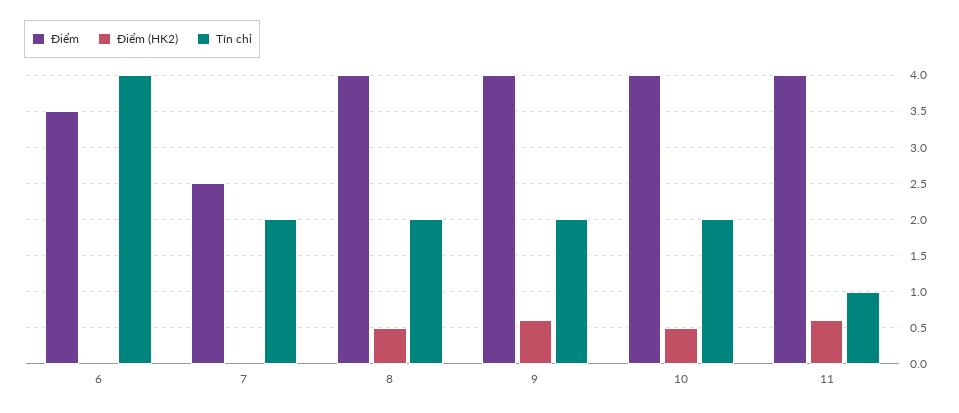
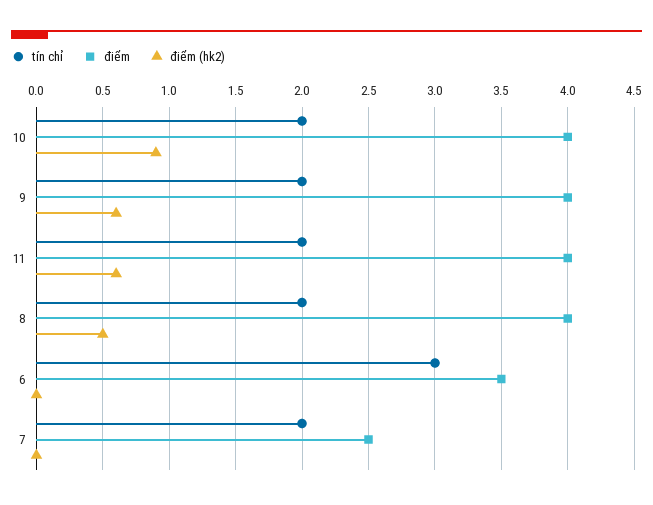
Tín chỉ, 6: 4 -> 3
Điểm (HK2), 10: 0.5 -> 0.9
Tín chỉ, 11: 1 -> 2

